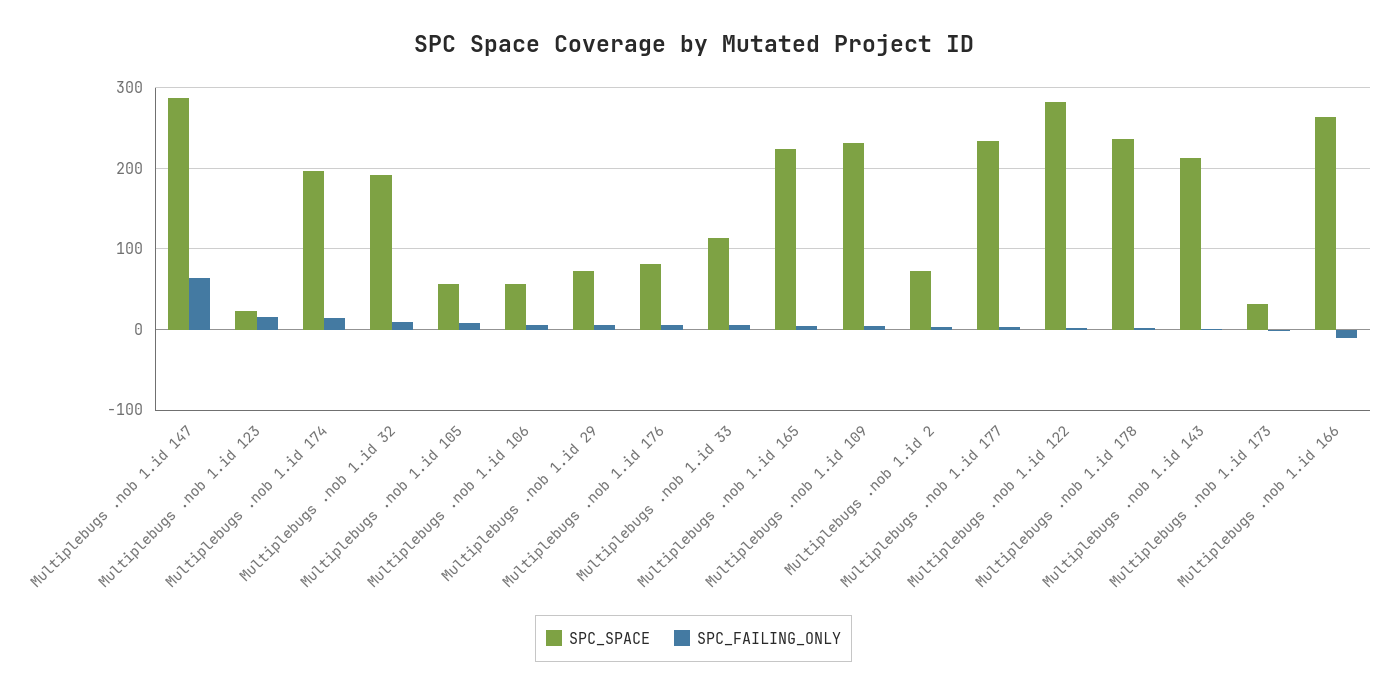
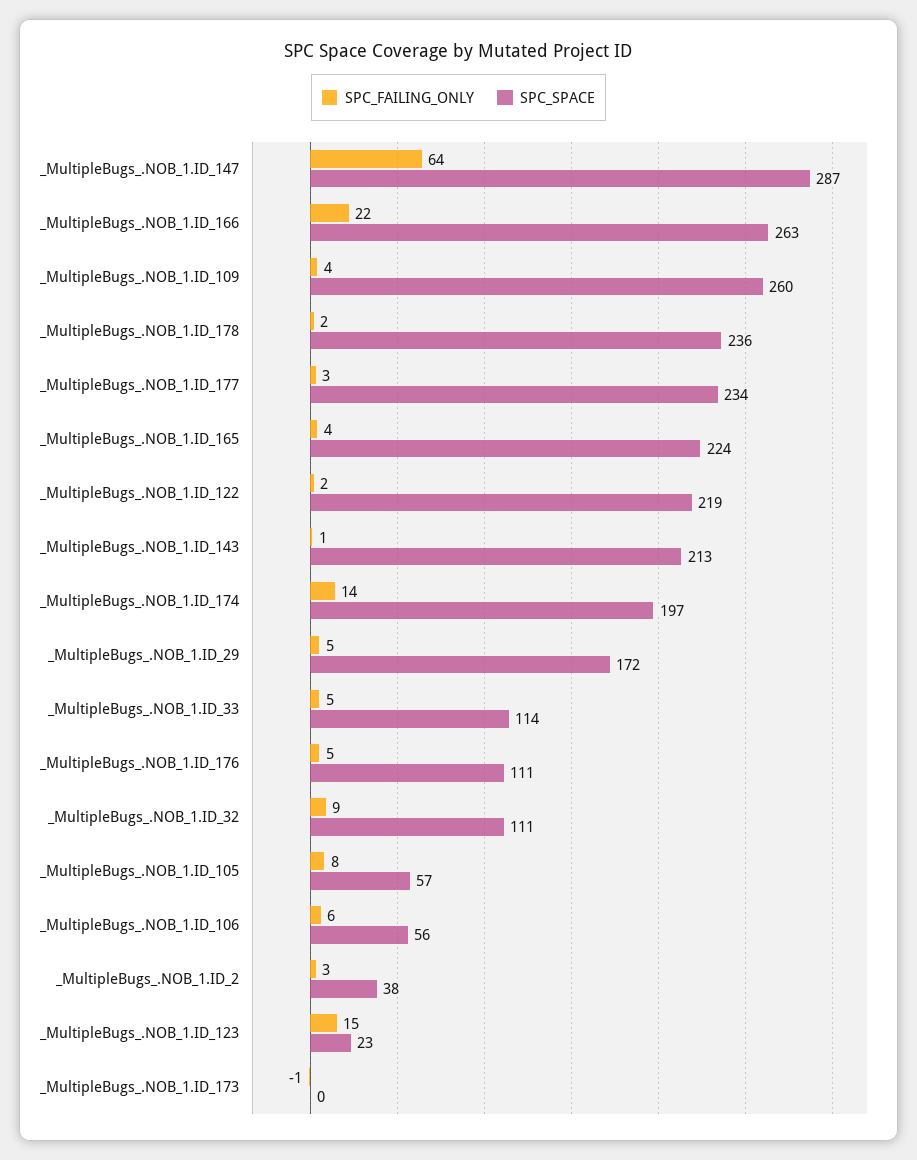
SPC_SPACE, Multiplebugs .nob 1.id 32: 190 -> 111
SPC_SPACE, Multiplebugs .nob 1.id 29: 70 -> 172
SPC_SPACE, Multiplebugs .nob 1.id 176: 80 -> 111
SPC_SPACE, Multiplebugs .nob 1.id 109: 230 -> 260
SPC_SPACE, Multiplebugs .nob 1.id 2: 70 -> 38
SPC_SPACE, Multiplebugs .nob 1.id 122: 280 -> 219
SPC_SPACE, Multiplebugs .nob 1.id 173: 30 -> 0
SPC_FAILING_ONLY, Multiplebugs .nob 1.id 166: -10 -> 22

